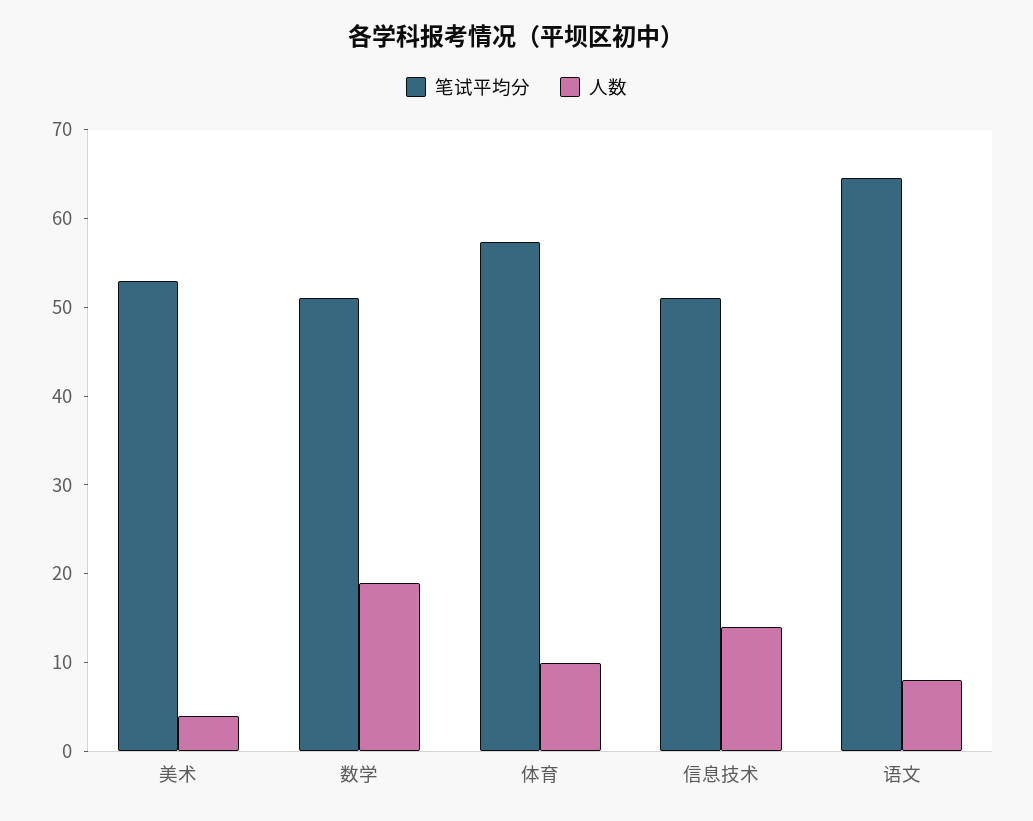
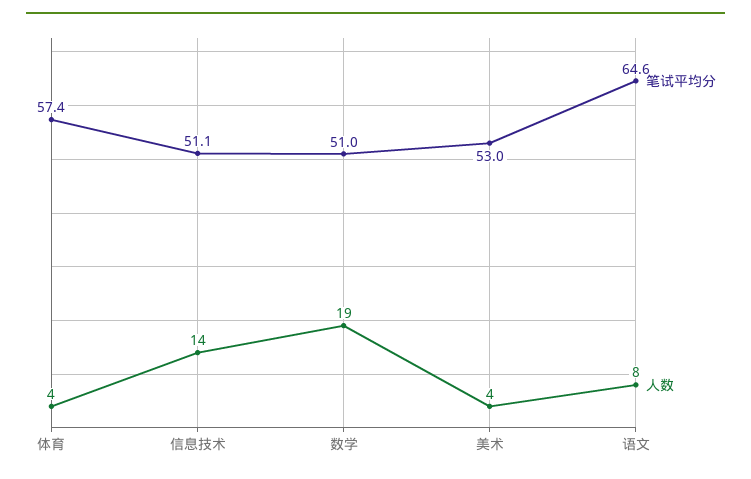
人数, 体育: 10 -> 4

